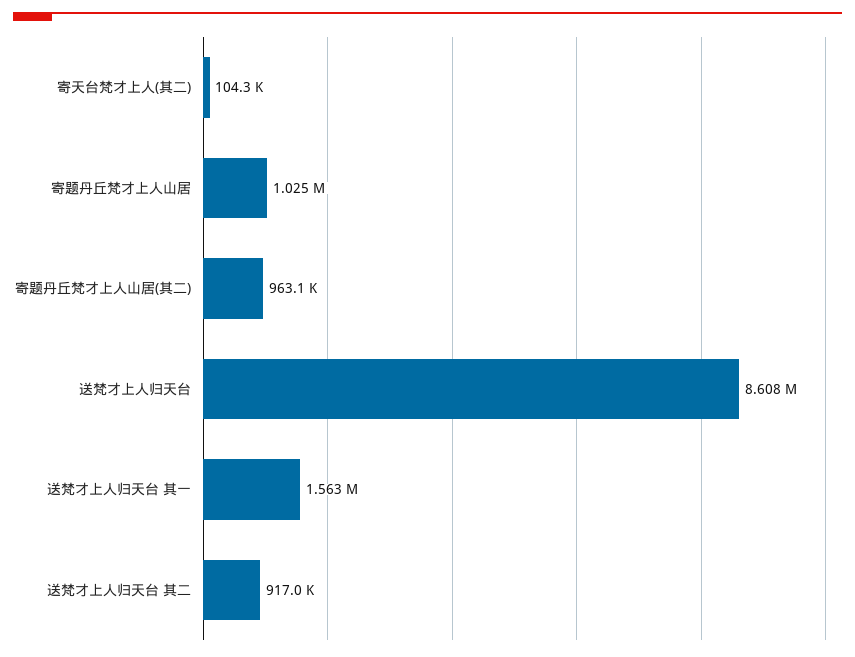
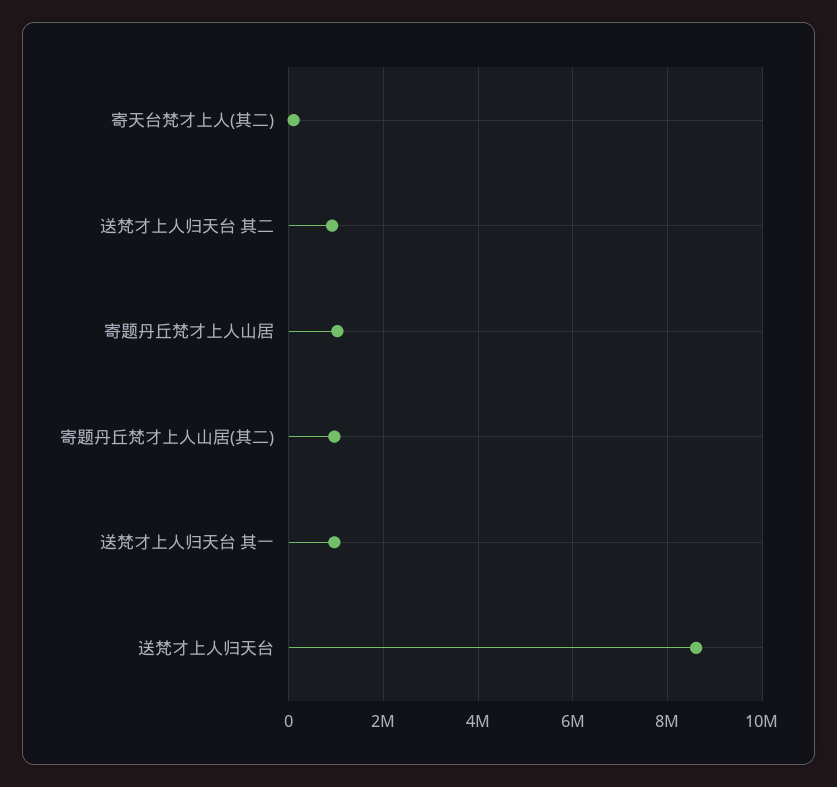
送梵才上人归天台 其一: 1563000 -> 1000000

